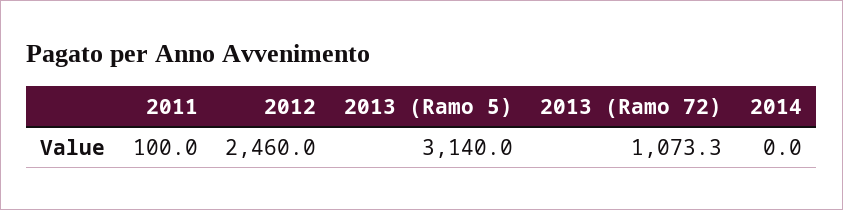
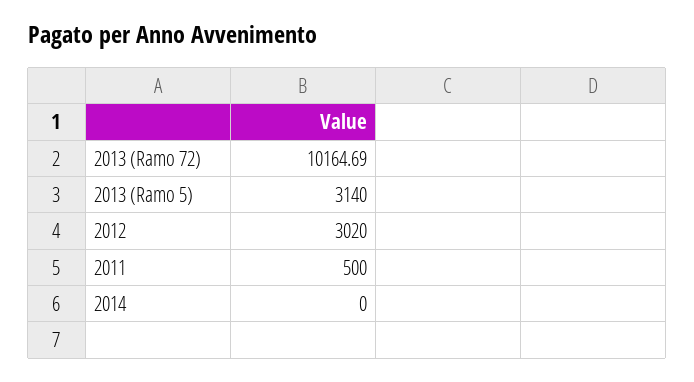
2011: 100 -> 500
2012: 2460 -> 3020
2013 (Ramo 72): 1073.3 -> 10164.69

